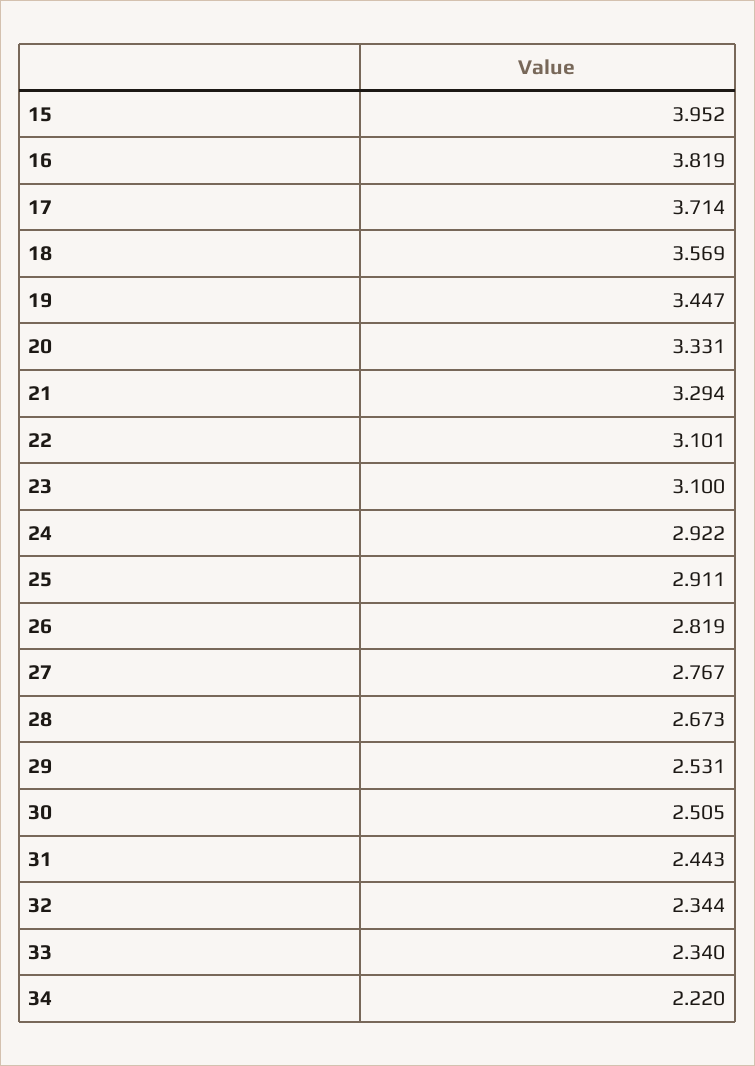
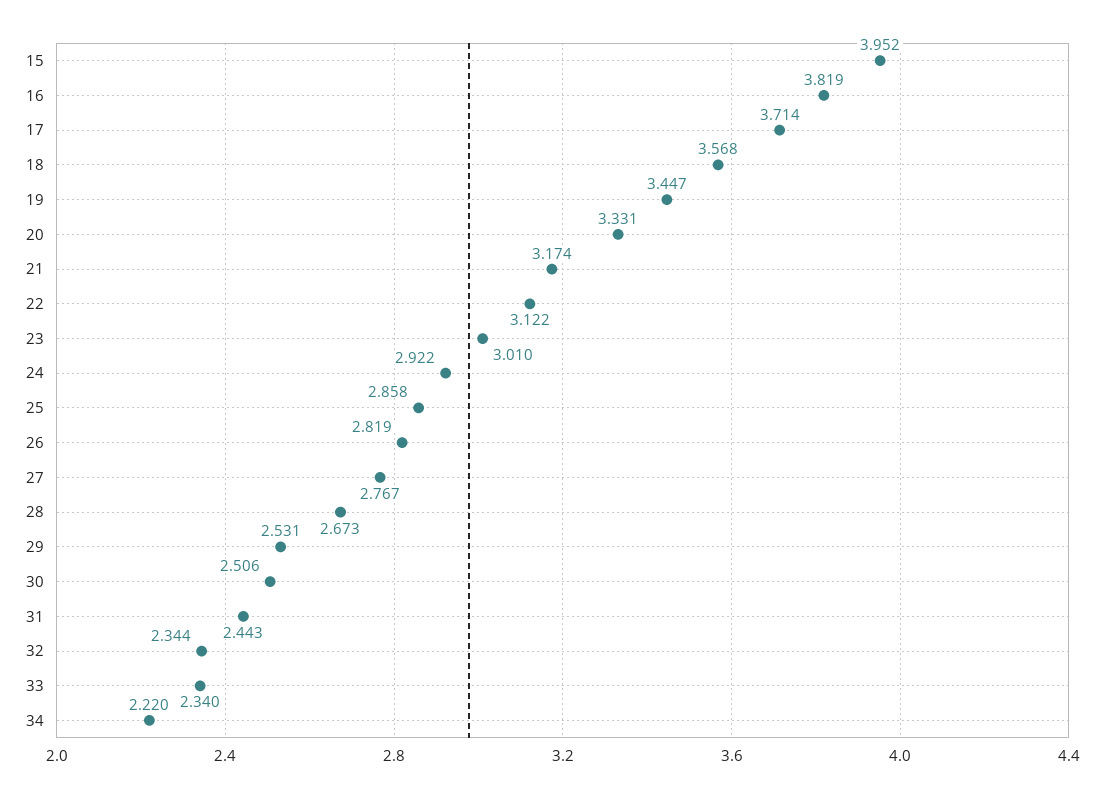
18: 3.569 -> 3.568
21: 3.294 -> 3.174
22: 3.101 -> 3.122
23: 3.1 -> 3.01
25: 2.911 -> 2.858
30: 2.505 -> 2.506

